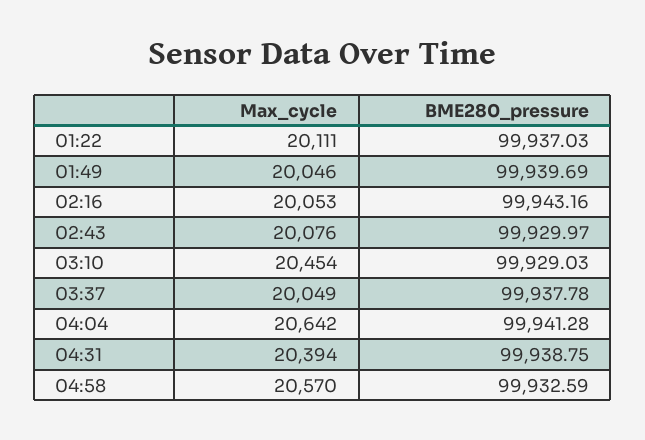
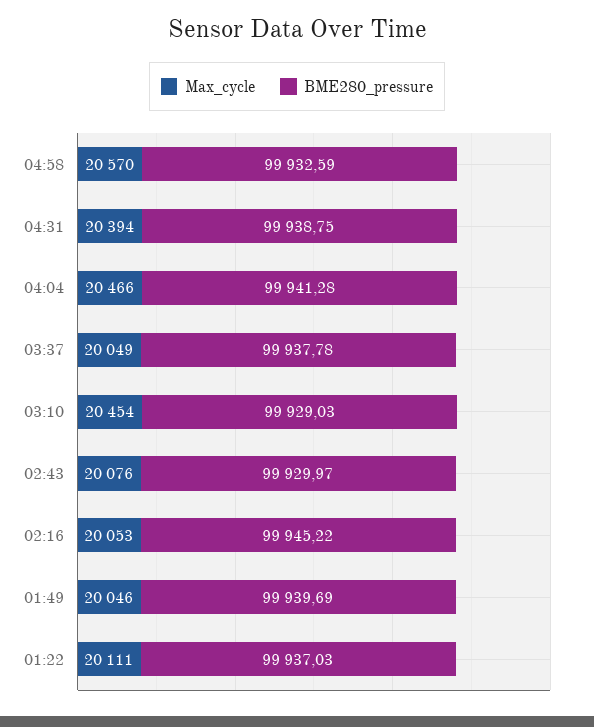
BME280_pressure, 02:16: 99943.16 -> 99945.22
Max_cycle, 04:04: 20642 -> 20466

